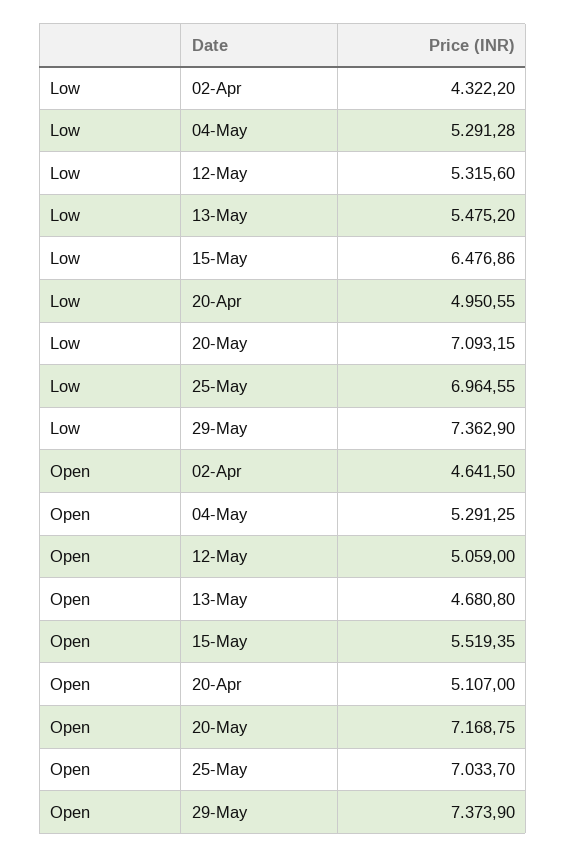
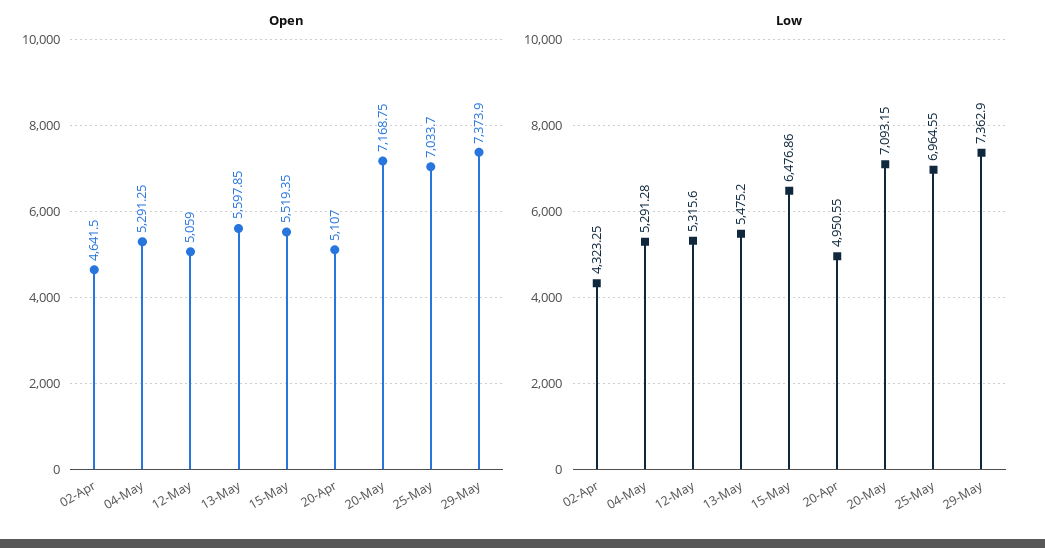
Low, 02-Apr: 4322.2 -> 4323.25
Open, 13-May: 4680.8 -> 5597.85

